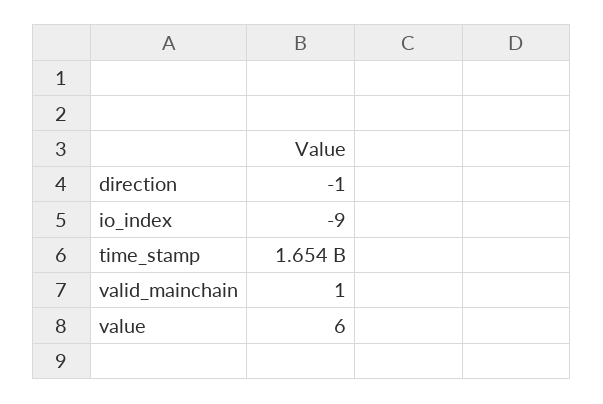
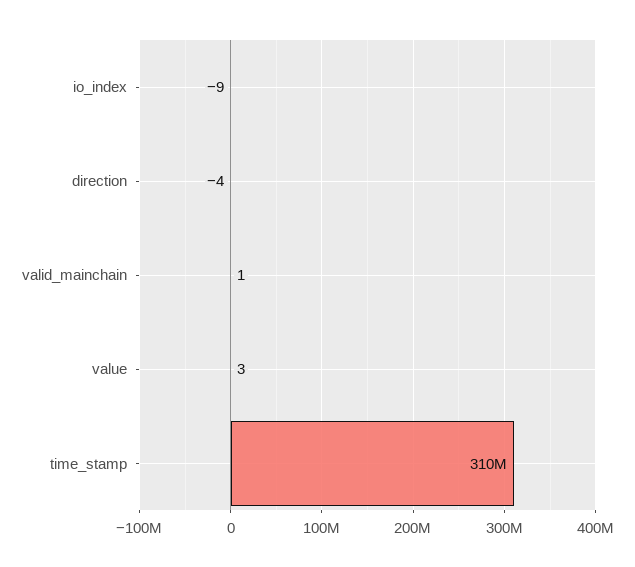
direction: -1 -> -4
time_stamp: 1654000000 -> 310000000
value: 6 -> 3

